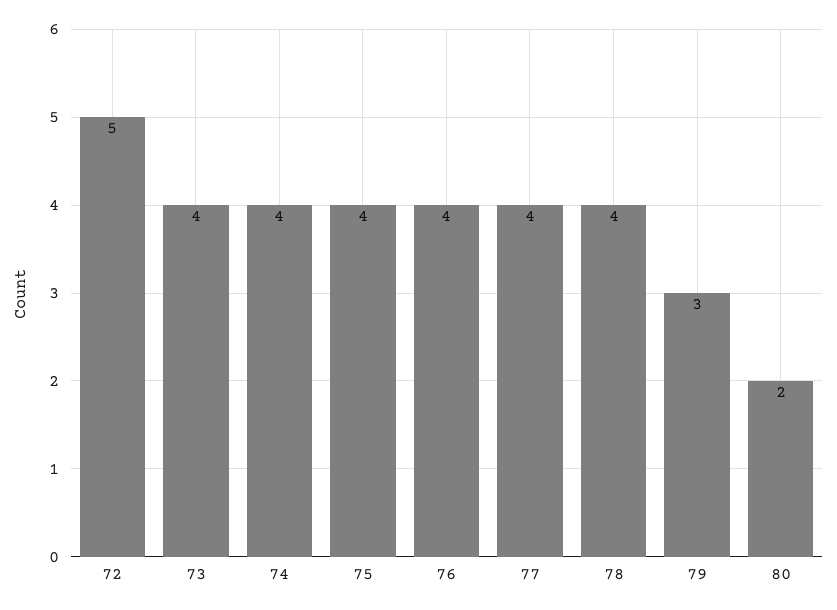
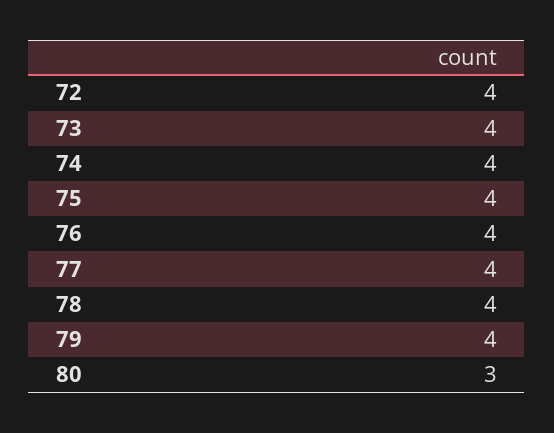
72: 5 -> 4
79: 3 -> 4
80: 2 -> 3

